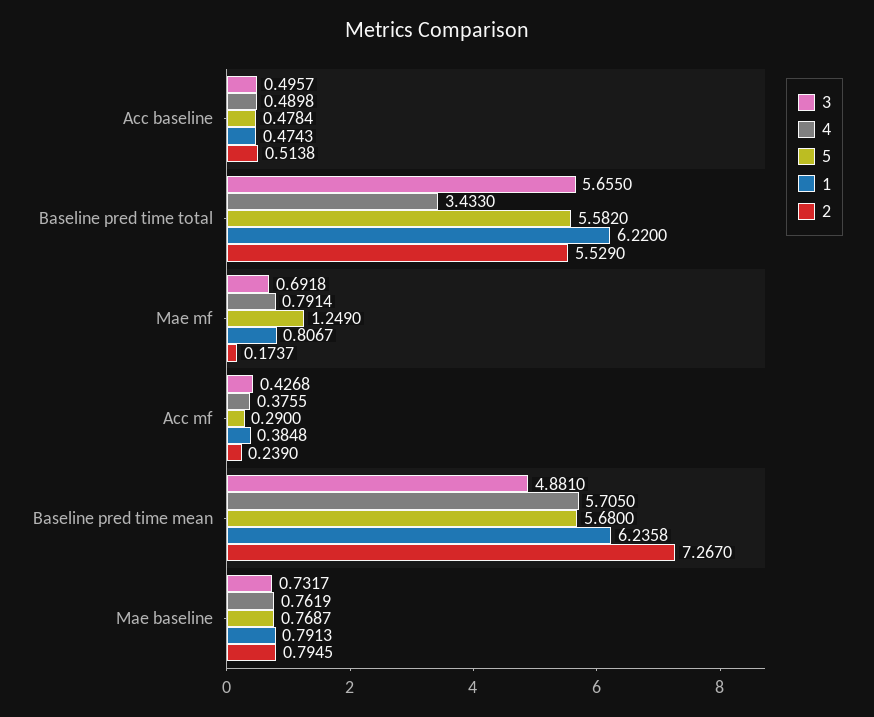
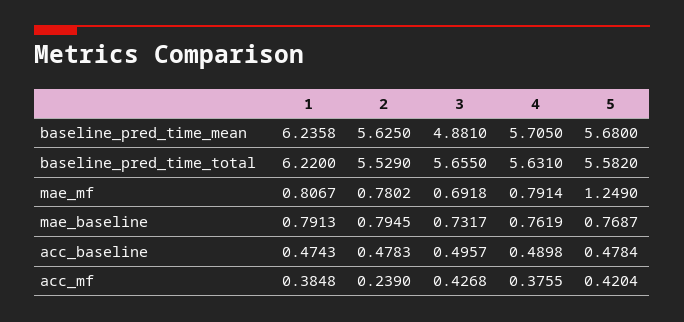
2, Acc baseline: 0.5138 -> 0.4783
4, Baseline pred time total: 3.433 -> 5.631
2, Mae mf: 0.1737 -> 0.7802
5, Acc mf: 0.29 -> 0.4204
2, Baseline pred time mean: 7.267 -> 5.625

